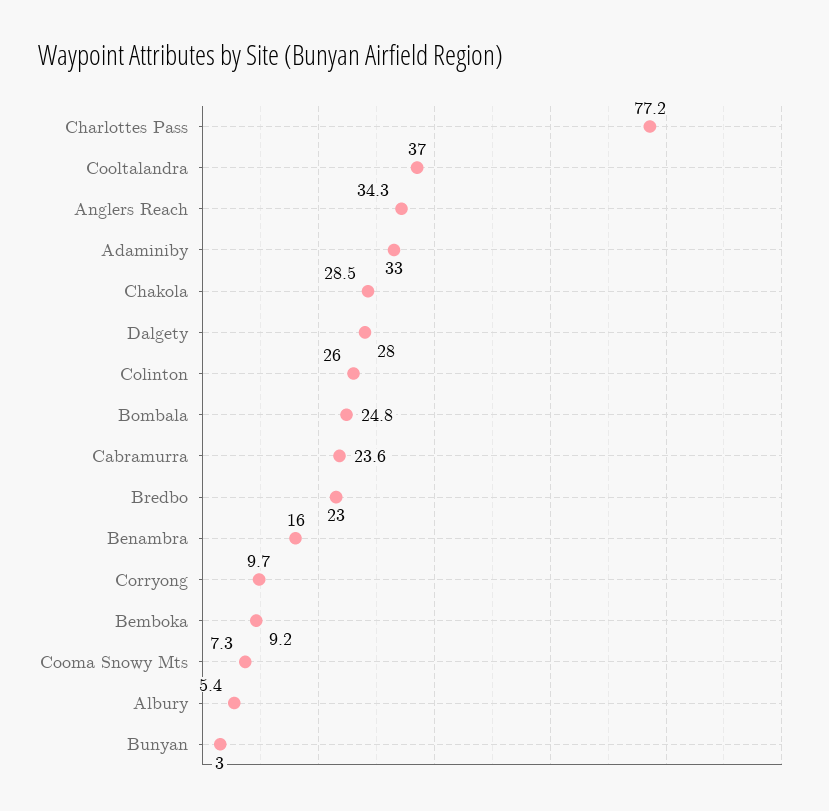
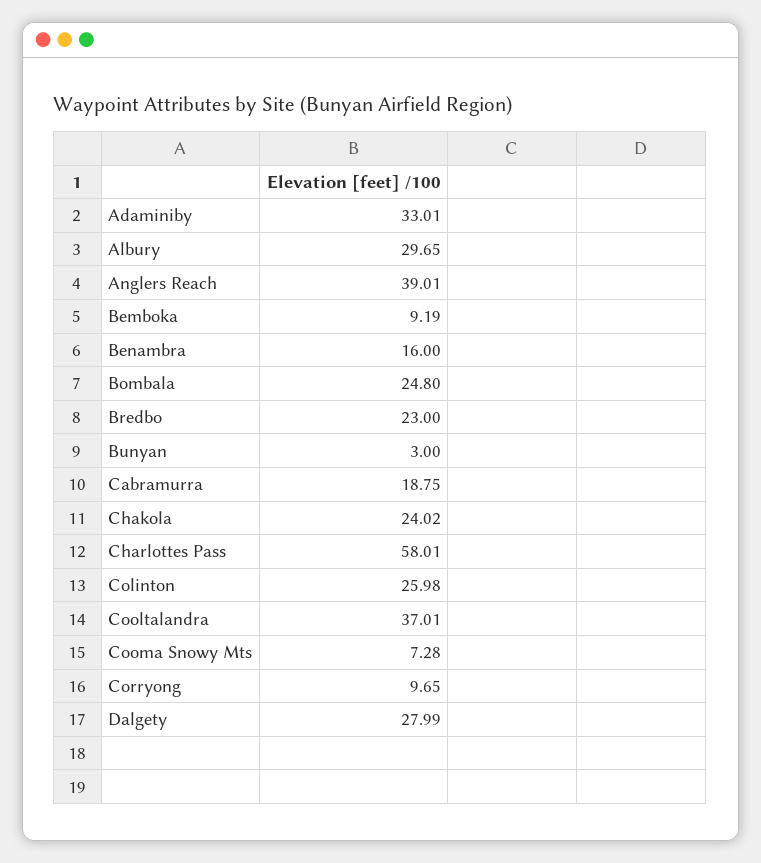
Charlottes Pass: 77.2 -> 58.01
Anglers Reach: 34.3 -> 39.01
Chakola: 28.5 -> 24.02
Cabramurra: 23.6 -> 18.75
Albury: 5.4 -> 29.65

